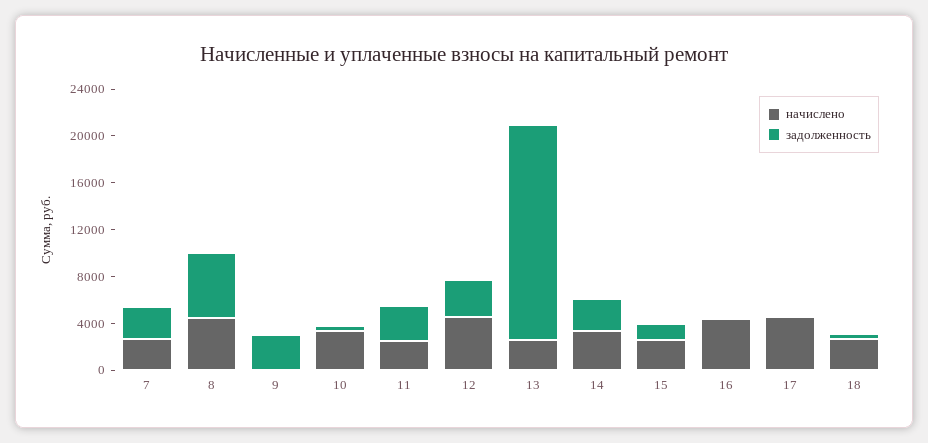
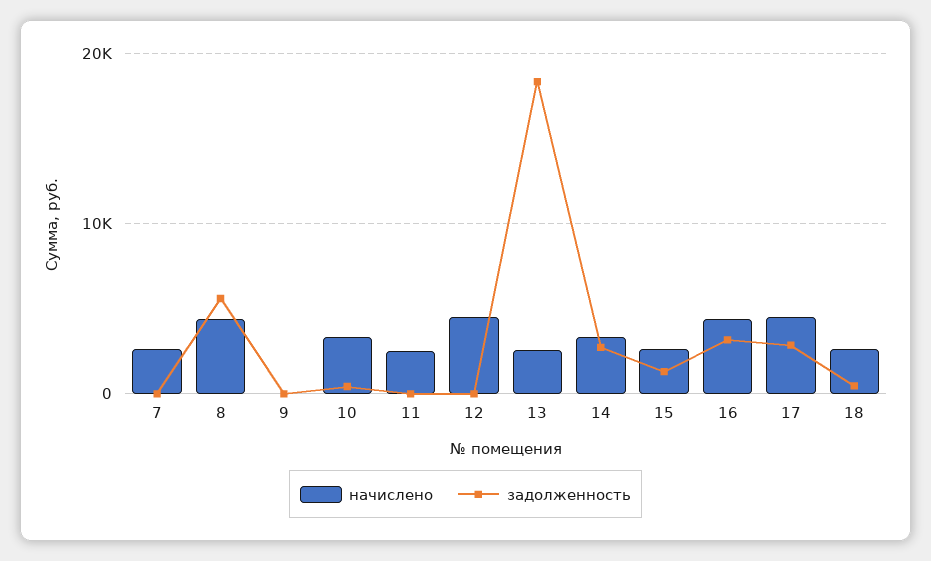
задолженность, 7: 3000 -> 0
задолженность, 9: 3000 -> 0
задолженность, 11: 3000 -> 0
задолженность, 12: 3000 -> 0
задолженность, 16: 0 -> 3000
задолженность, 17: 0 -> 3000

